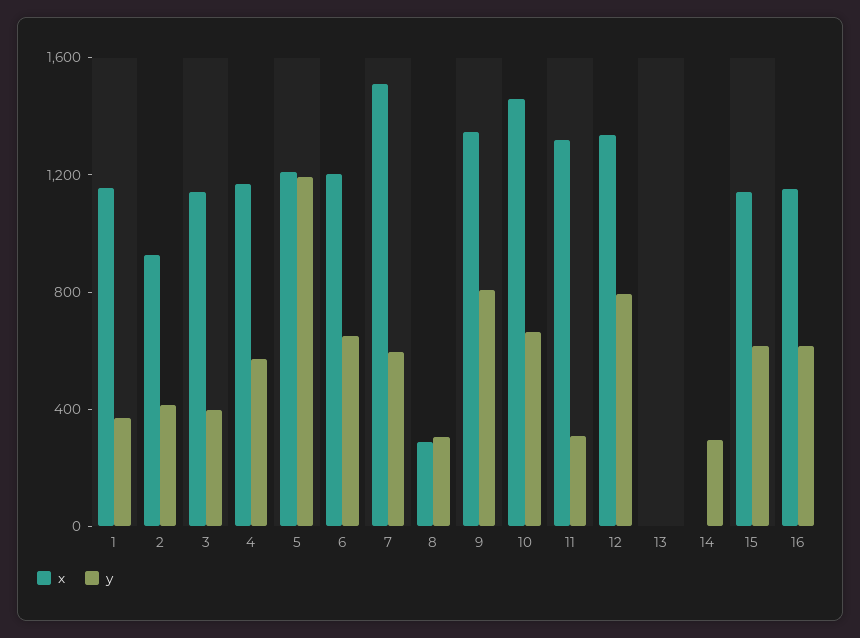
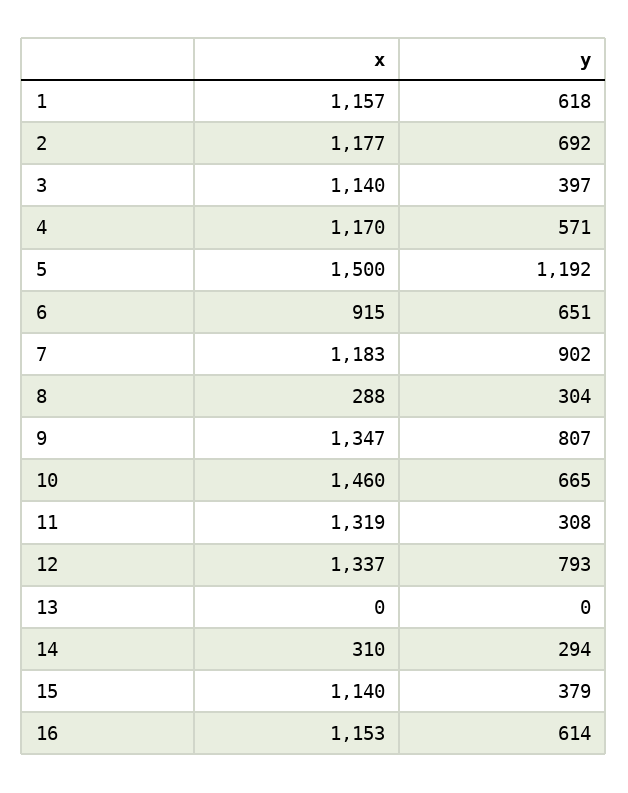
y, 1: 400 -> 618
x, 2: 900 -> 1177
y, 2: 400 -> 692
x, 5: 1200 -> 1500
x, 6: 1200 -> 915
x, 7: 1500 -> 1183
y, 7: 600 -> 902
x, 14: 0 -> 310
y, 15: 600 -> 379

